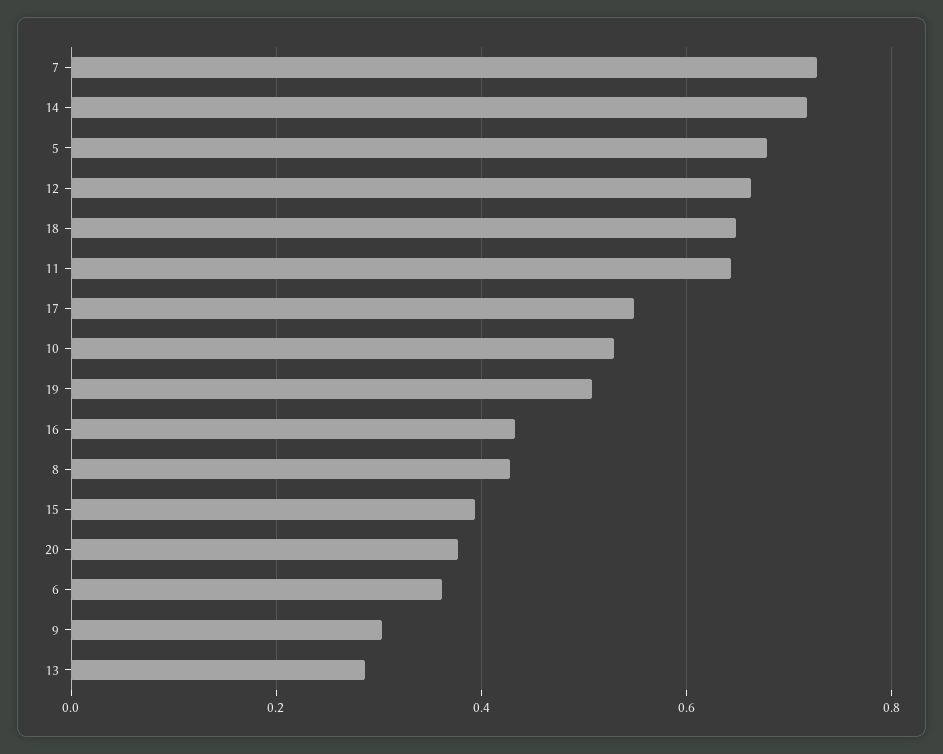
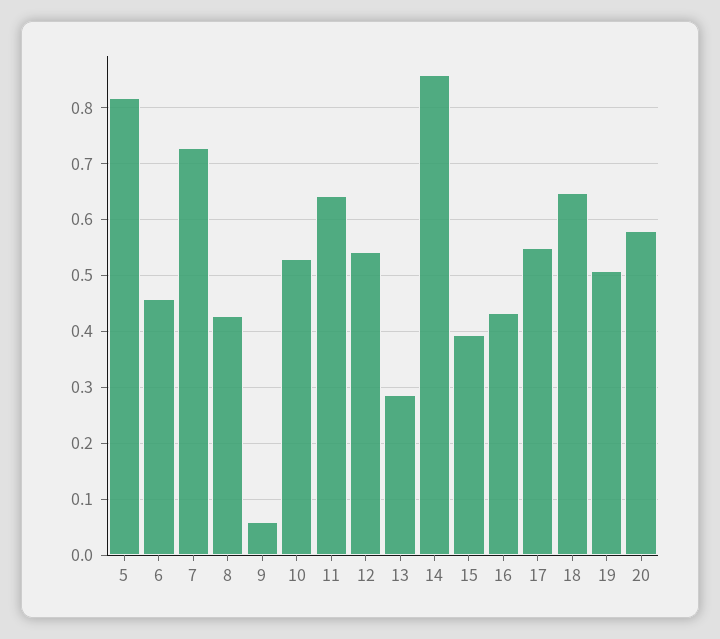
14: 0.72 -> 0.86
5: 0.68 -> 0.82
12: 0.66 -> 0.54
20: 0.38 -> 0.58
6: 0.36 -> 0.46
9: 0.3 -> 0.06

